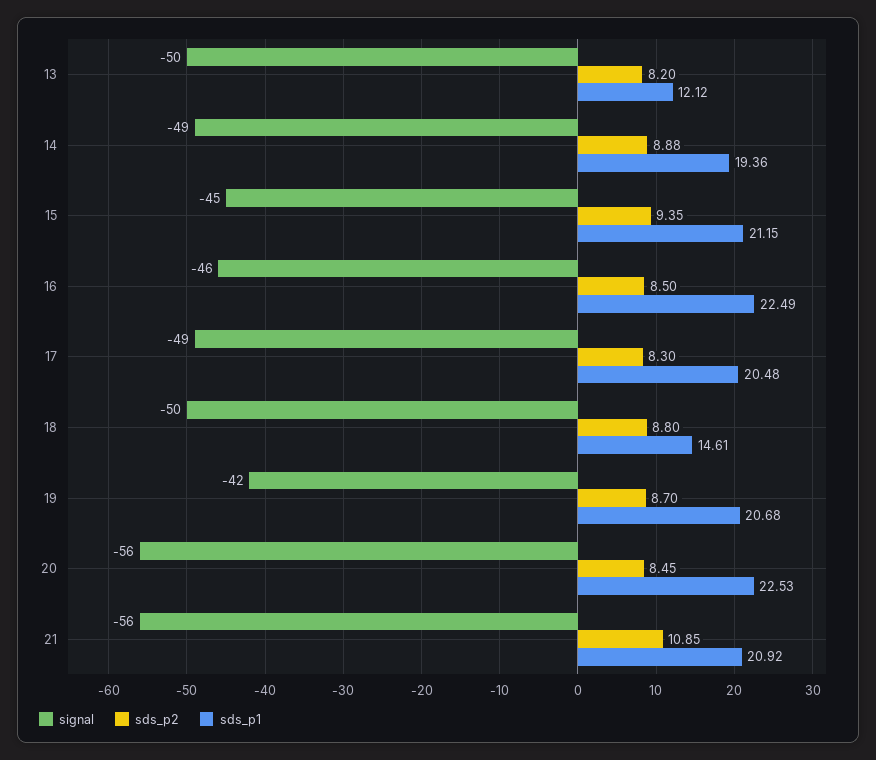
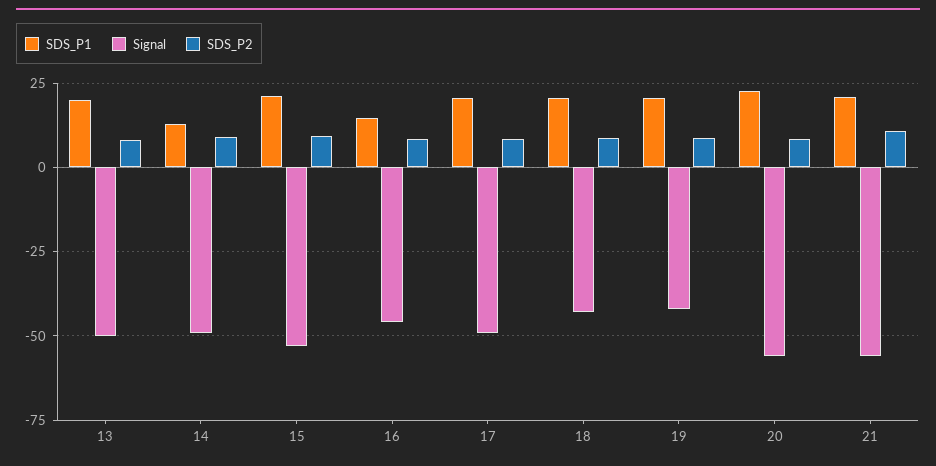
sds_p1, 13: 12.12 -> 20
sds_p1, 14: 19.36 -> 12.5
signal, 15: -45 -> -52.5
sds_p1, 16: 22.49 -> 15
signal, 18: -50 -> -42.5
sds_p1, 18: 14.61 -> 20

